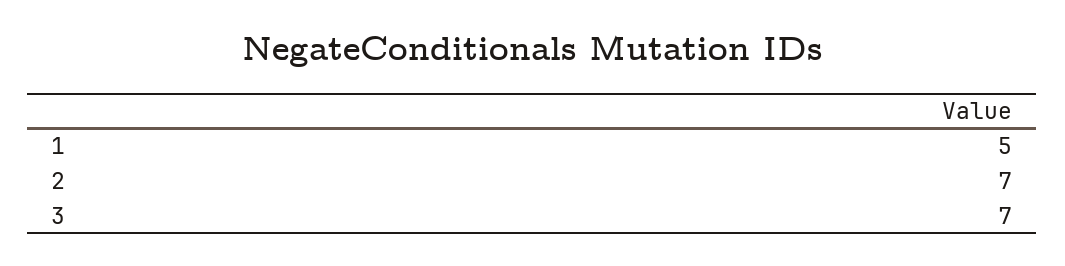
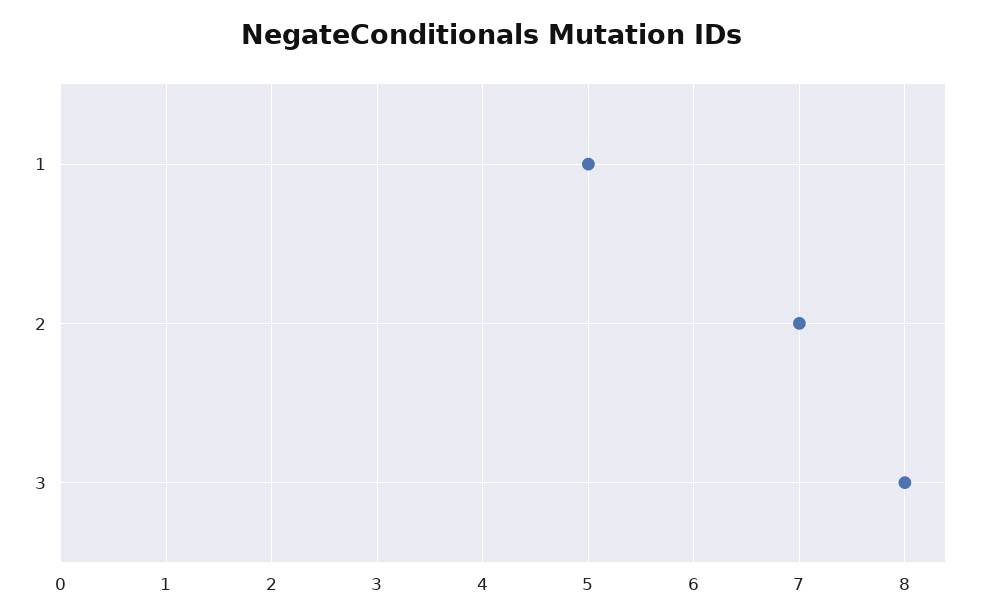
3: 7 -> 8

